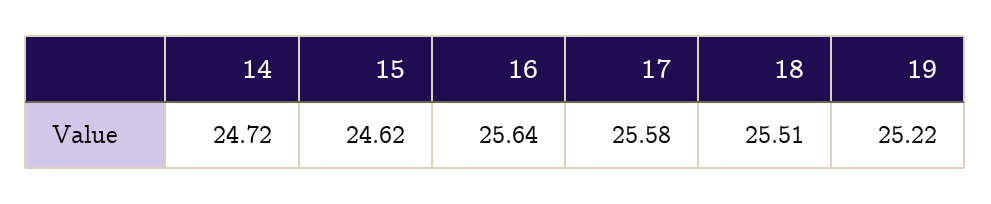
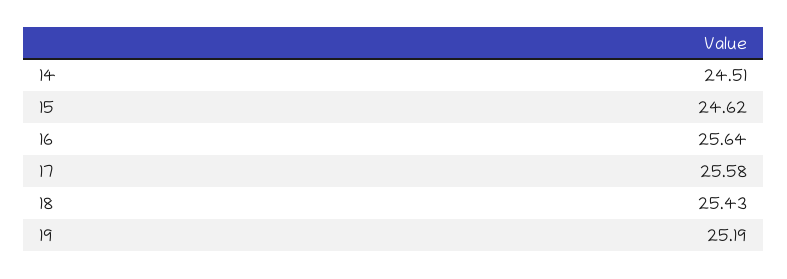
14: 24.72 -> 24.51
18: 25.51 -> 25.43
19: 25.22 -> 25.19

